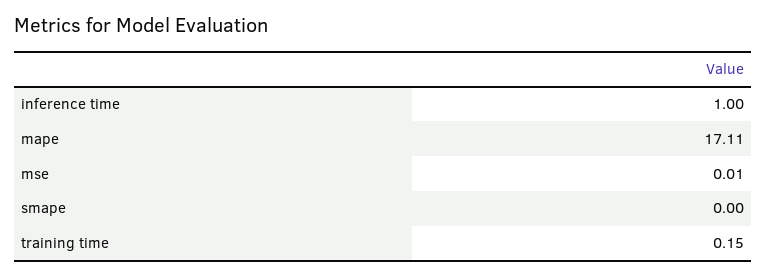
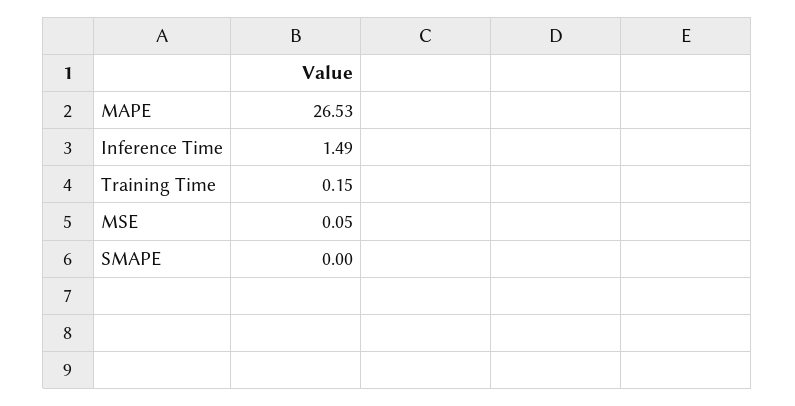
inference time: 1 -> 1.49
mape: 17.11 -> 26.53
mse: 0.01 -> 0.05

